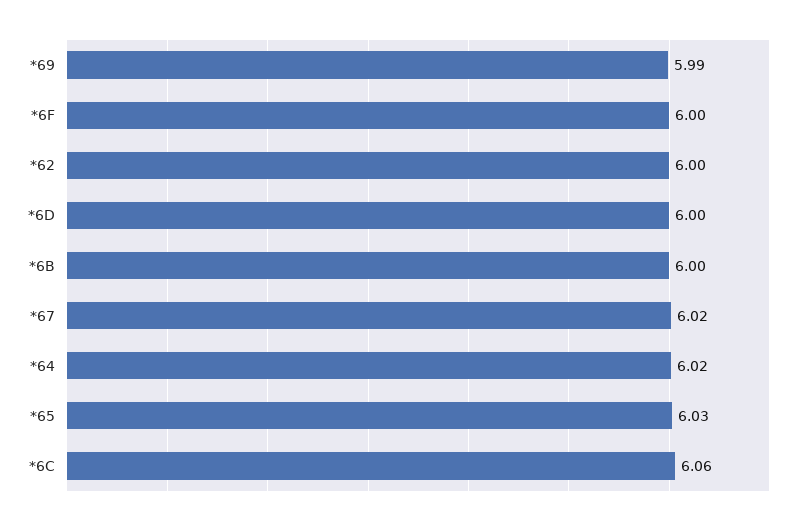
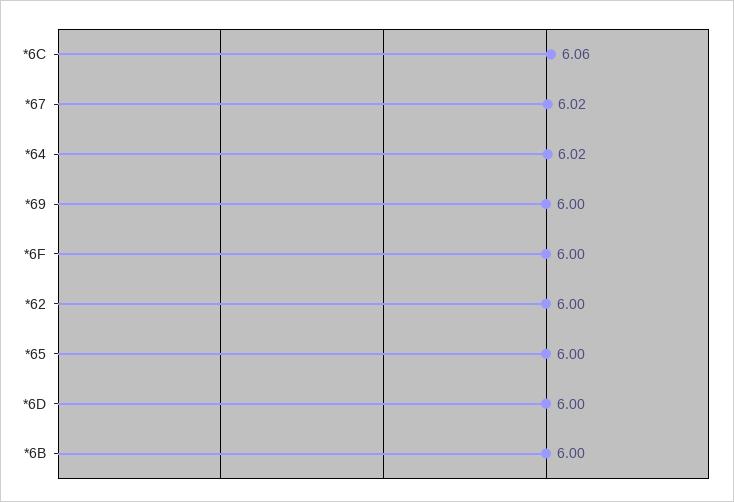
*69: 5.99 -> 6
*65: 6.03 -> 6

